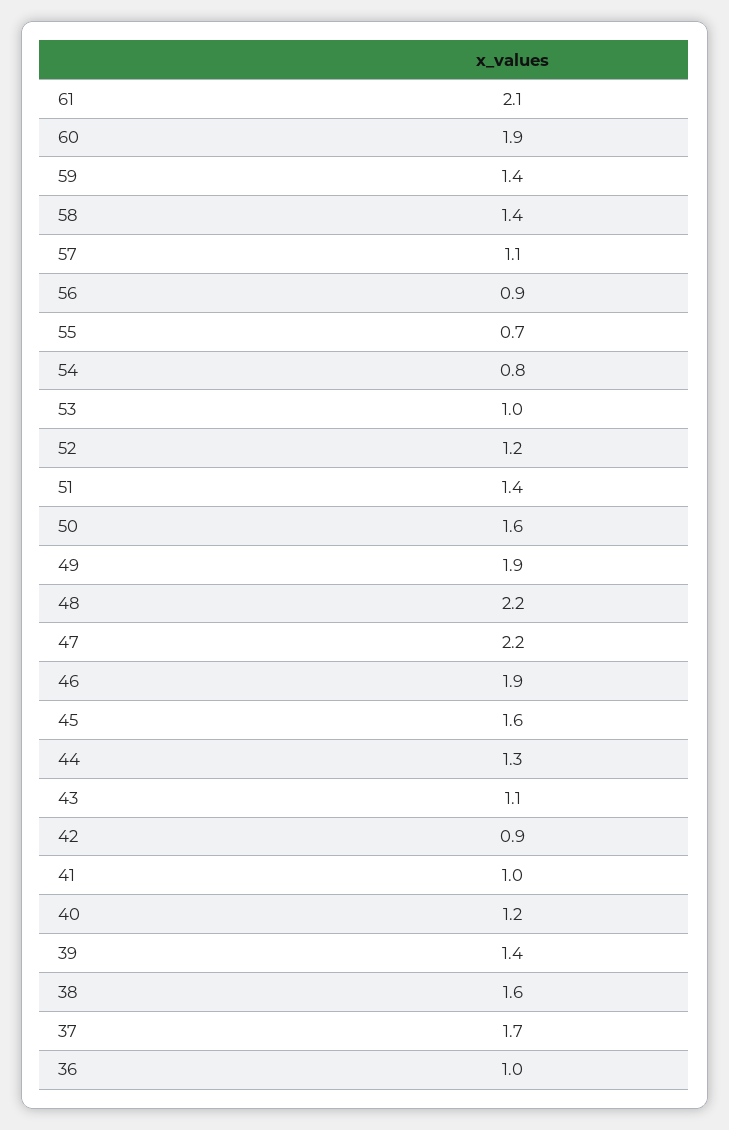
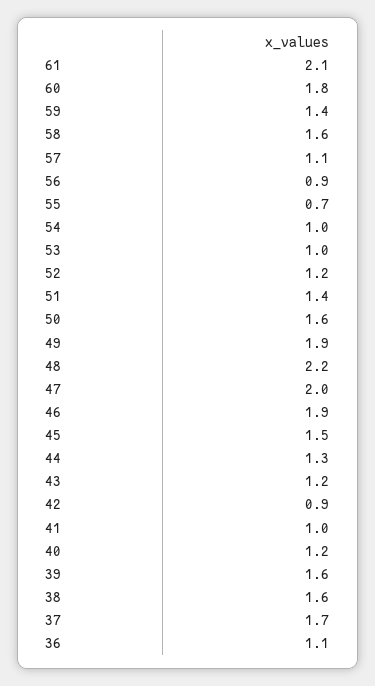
60: 1.9 -> 1.8
58: 1.4 -> 1.6
54: 0.8 -> 1
47: 2.2 -> 2
45: 1.6 -> 1.5
43: 1.1 -> 1.2
39: 1.4 -> 1.6
36: 1 -> 1.1

